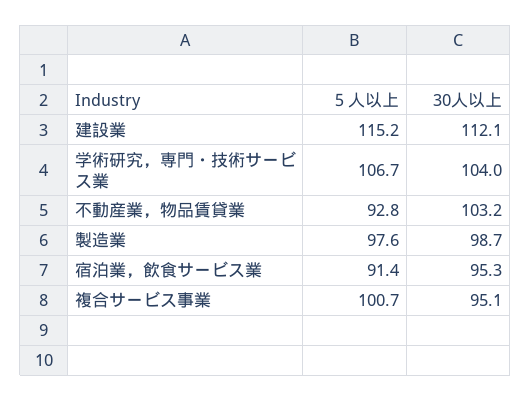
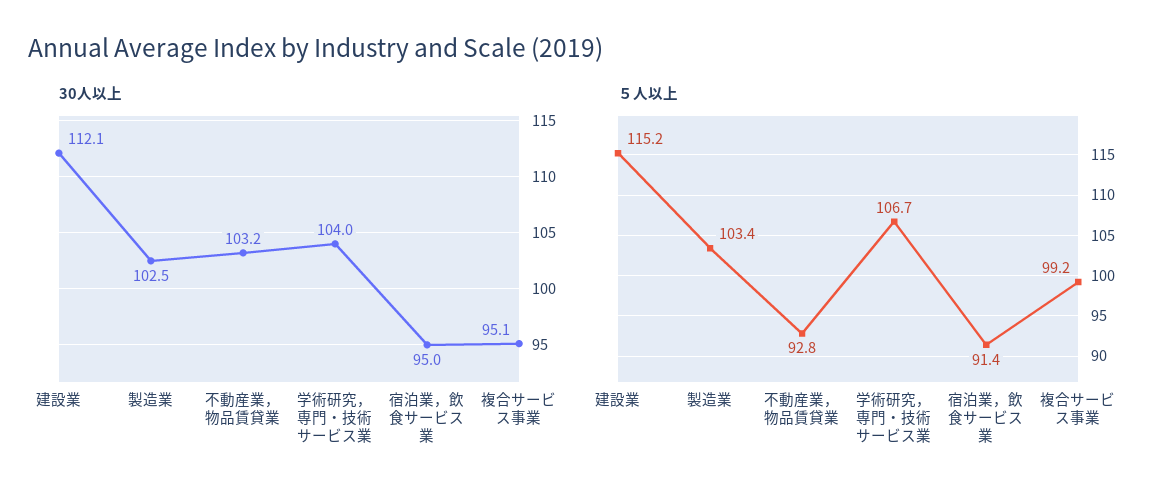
５人以上, 製造業: 97.6 -> 103.4
30人以上, 製造業: 98.7 -> 102.5
30人以上, 宿泊業，飲食サービス業: 95.3 -> 95
５人以上, 複合サービス事業: 100.7 -> 99.2

